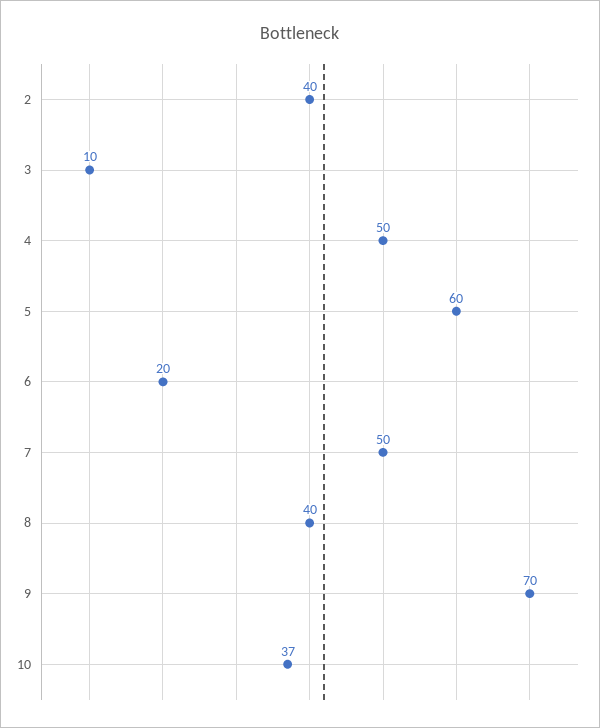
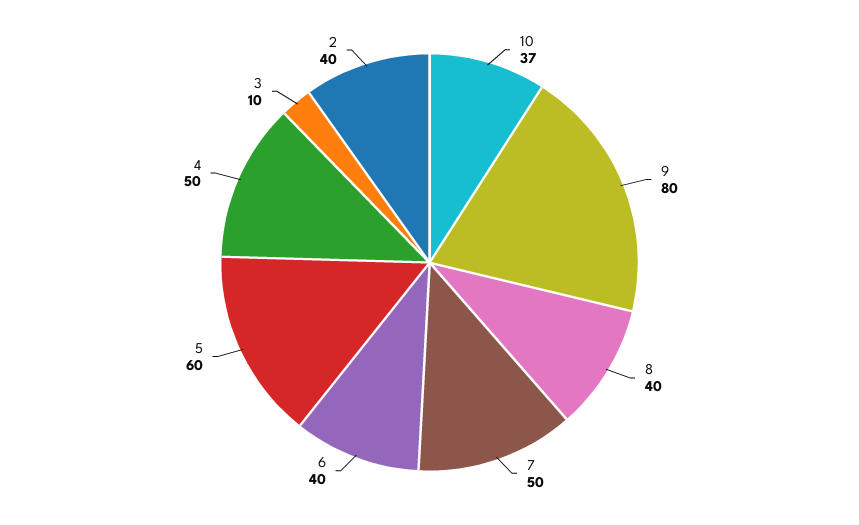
6: 20 -> 40
9: 70 -> 80

